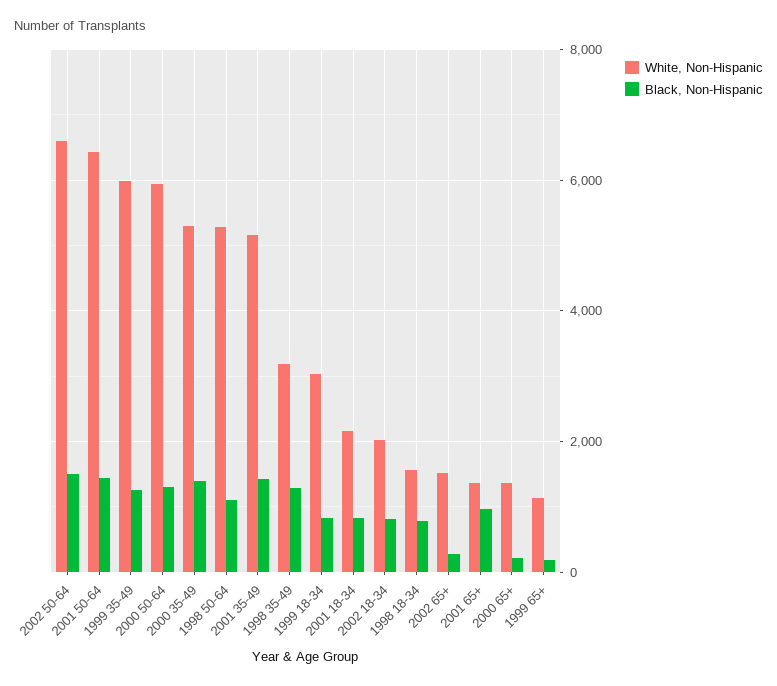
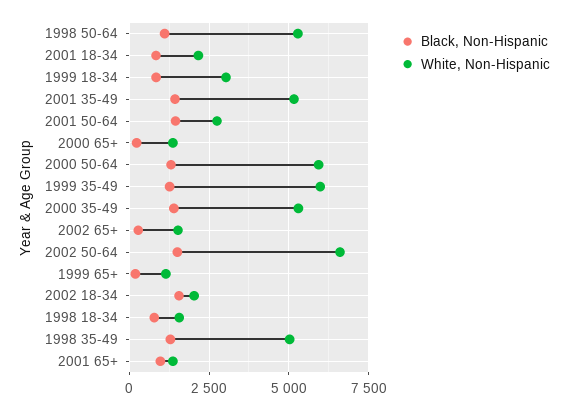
White, Non-Hispanic, 2001 50-64: 6400 -> 2750
White, Non-Hispanic, 1998 35-49: 3200 -> 5000
Black, Non-Hispanic, 2002 18-34: 800 -> 1500

